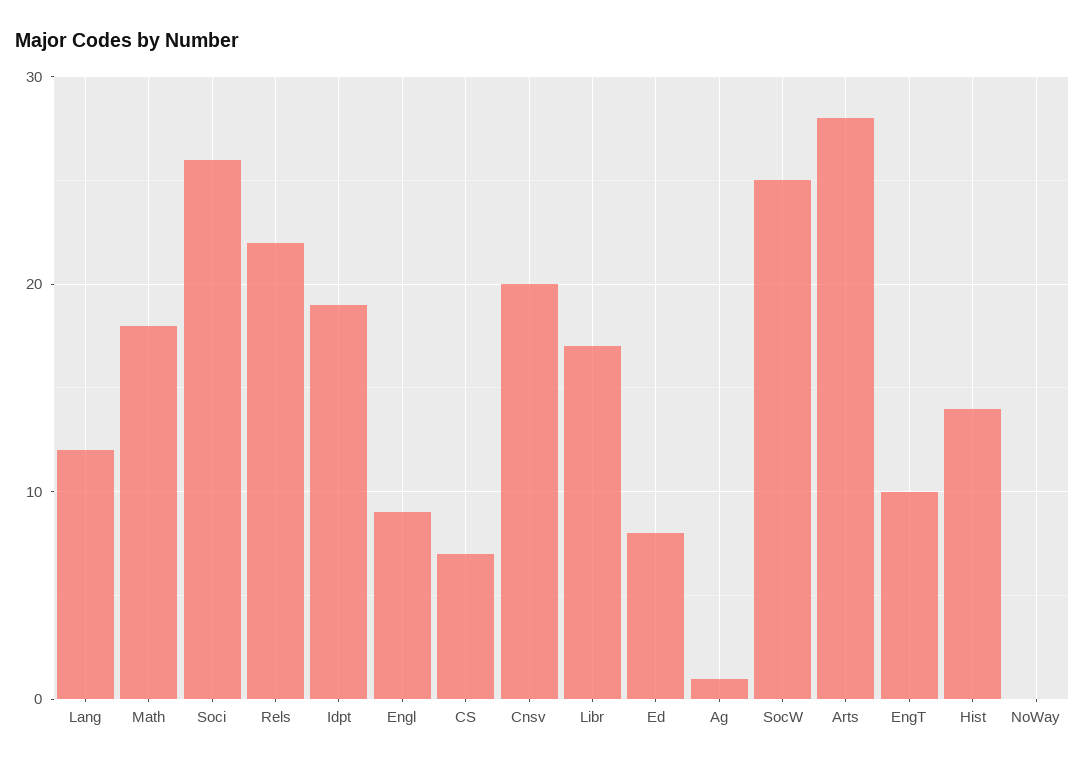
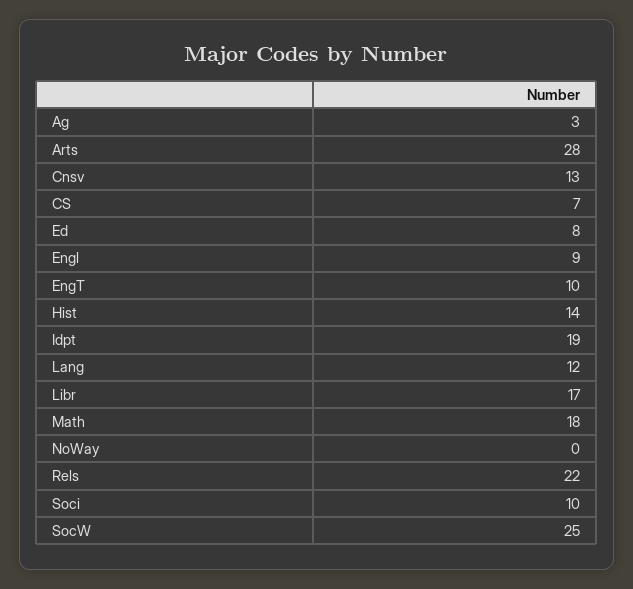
Soci: 26 -> 10
Cnsv: 20 -> 13
Ag: 1 -> 3

